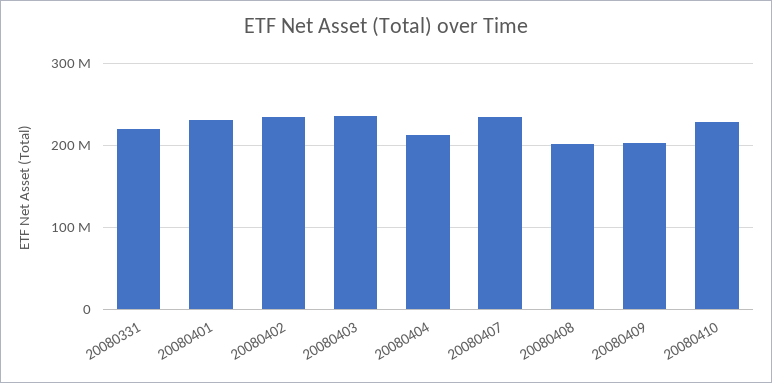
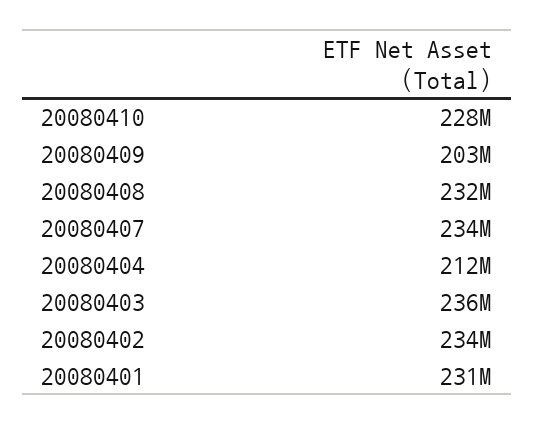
20080331: 220000000 -> none
20080408: 200000000 -> 232000000

